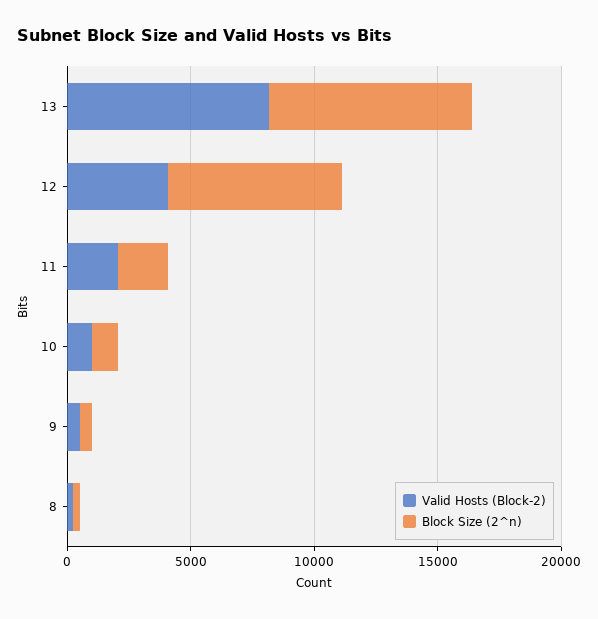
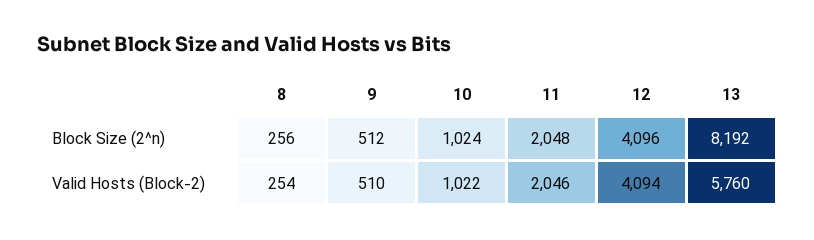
Valid Hosts (Block-2), 13: 8000 -> 5760
Block Size (2^n), 12: 7000 -> 4096

